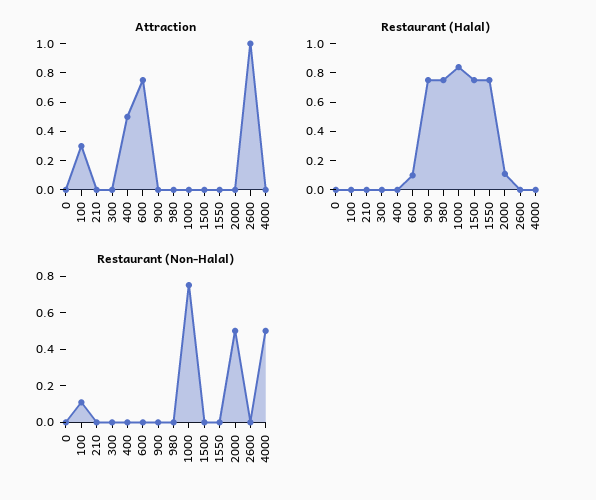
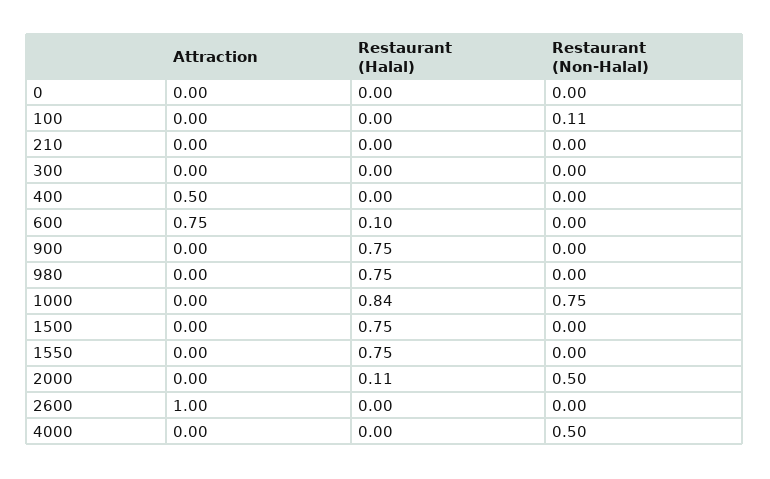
Attraction, 100: 0.3 -> 0

